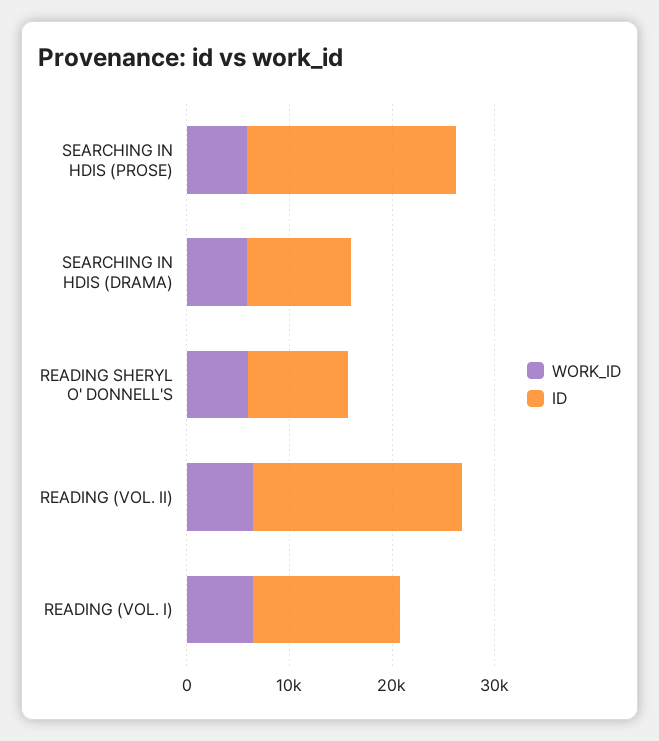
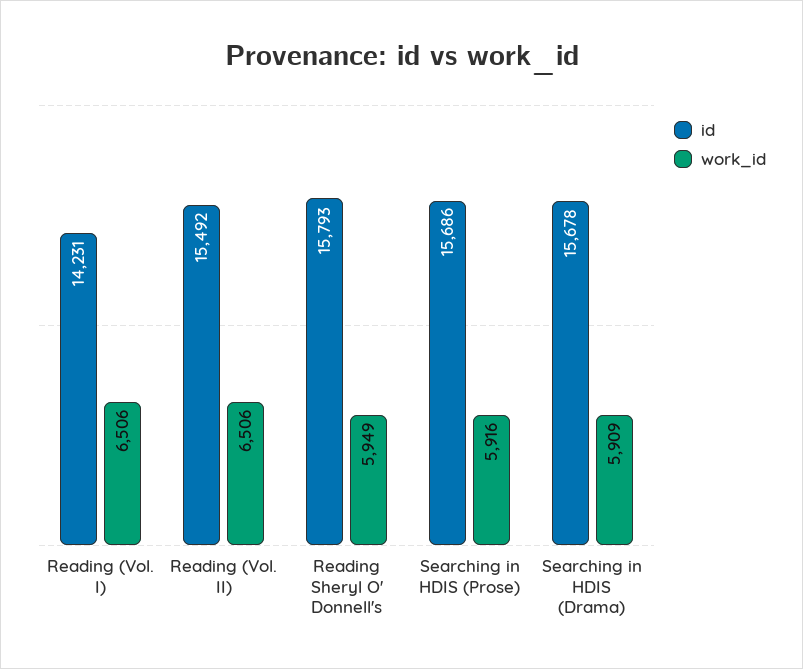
ID, SEARCHING IN HDIS (PROSE): 20000 -> 15686
ID, SEARCHING IN HDIS (DRAMA): 10000 -> 15678
ID, READING SHERYL O' DONNELL'S: 10000 -> 15793
ID, READING (VOL. II): 20000 -> 15492

